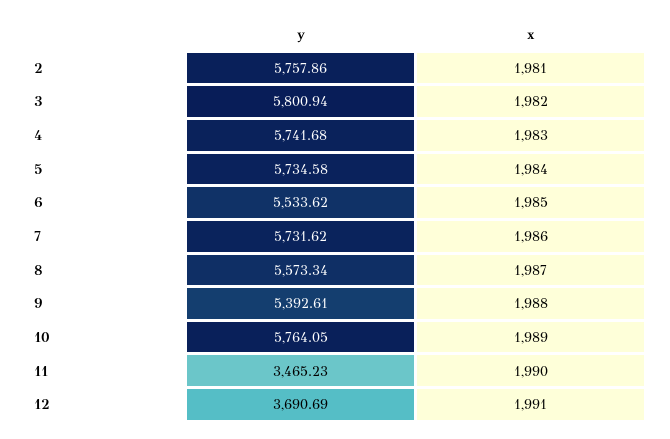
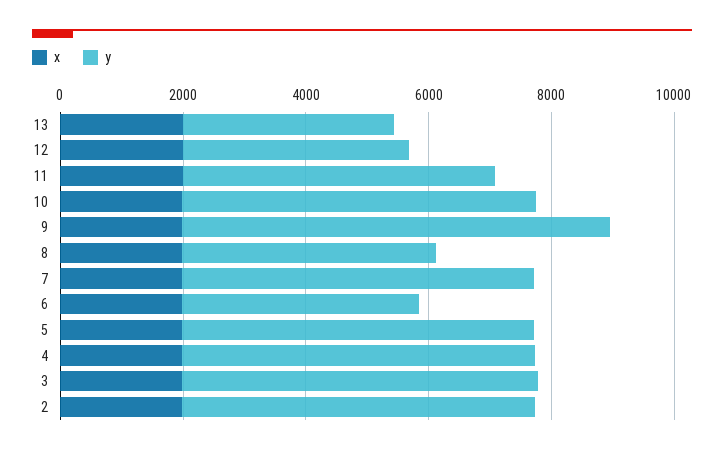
y, 6: 5533.62 -> 4000
y, 8: 5573.34 -> 4000
y, 9: 5392.61 -> 7000
y, 11: 3465.23 -> 5000
x, 13: none -> 2000
y, 13: none -> 3500

